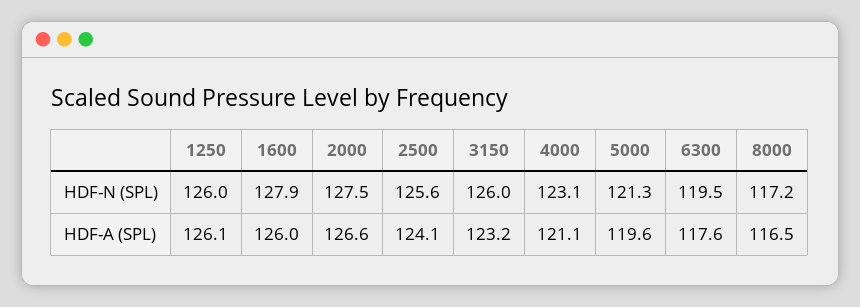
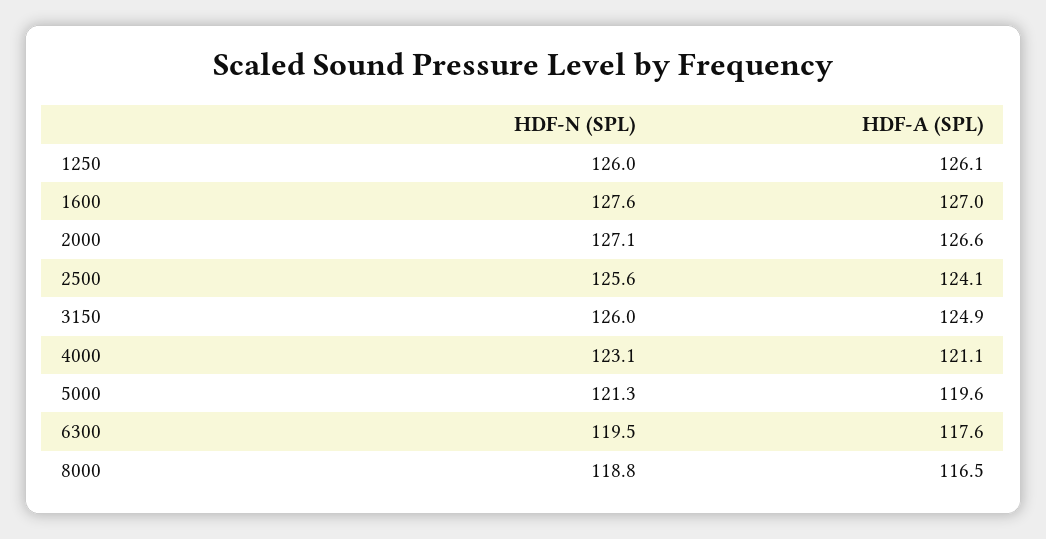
1600, HDF-N (SPL): 127.9 -> 127.6
2000, HDF-N (SPL): 127.5 -> 127.1
8000, HDF-N (SPL): 117.2 -> 118.8
1600, HDF-A (SPL): 126 -> 127
3150, HDF-A (SPL): 123.2 -> 124.9

